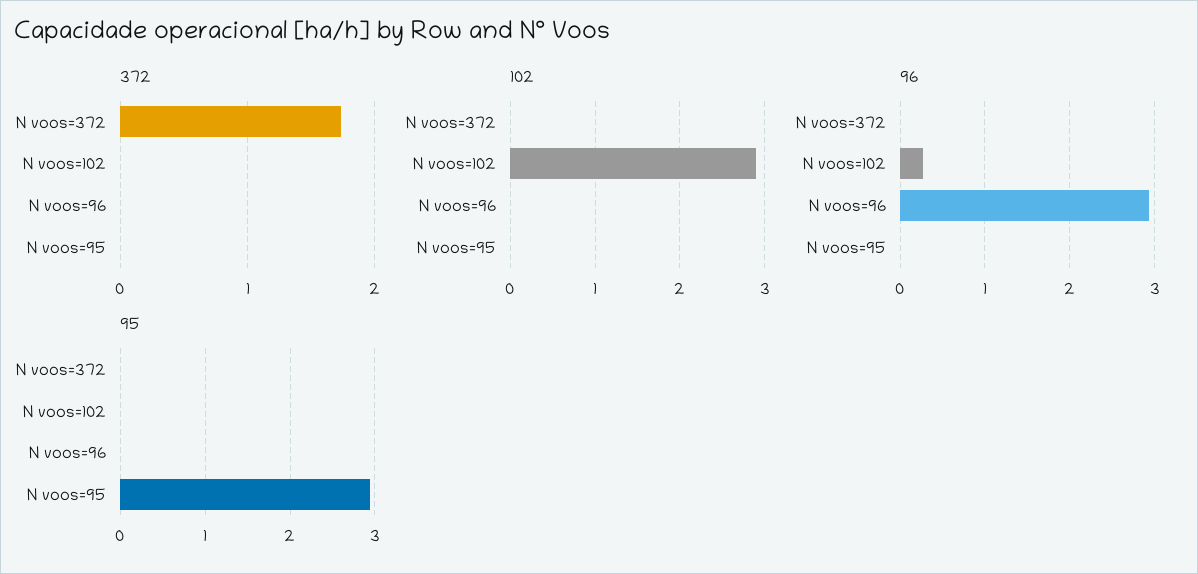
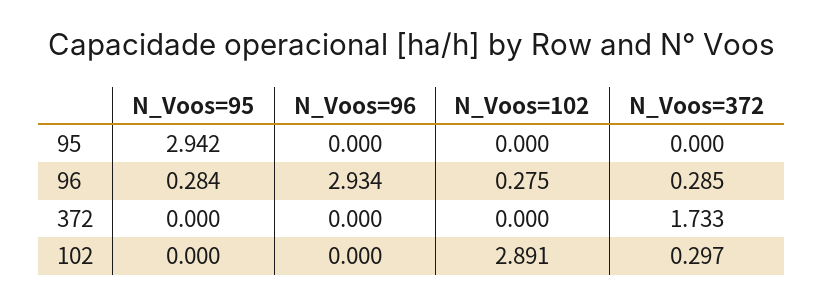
102, N voos=372: 0 -> 0.297
96, N voos=372: 0 -> 0.285
96, N voos=95: 0 -> 0.284

